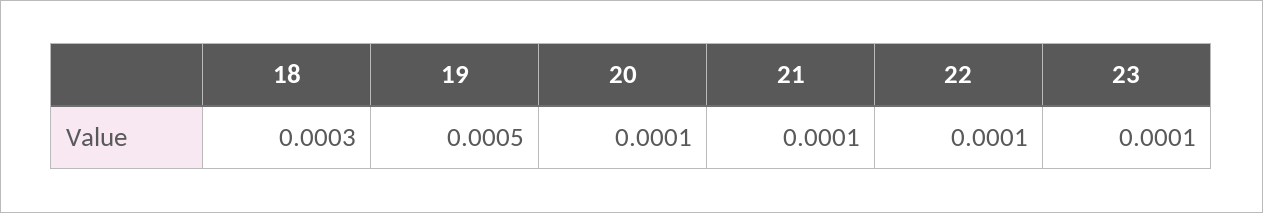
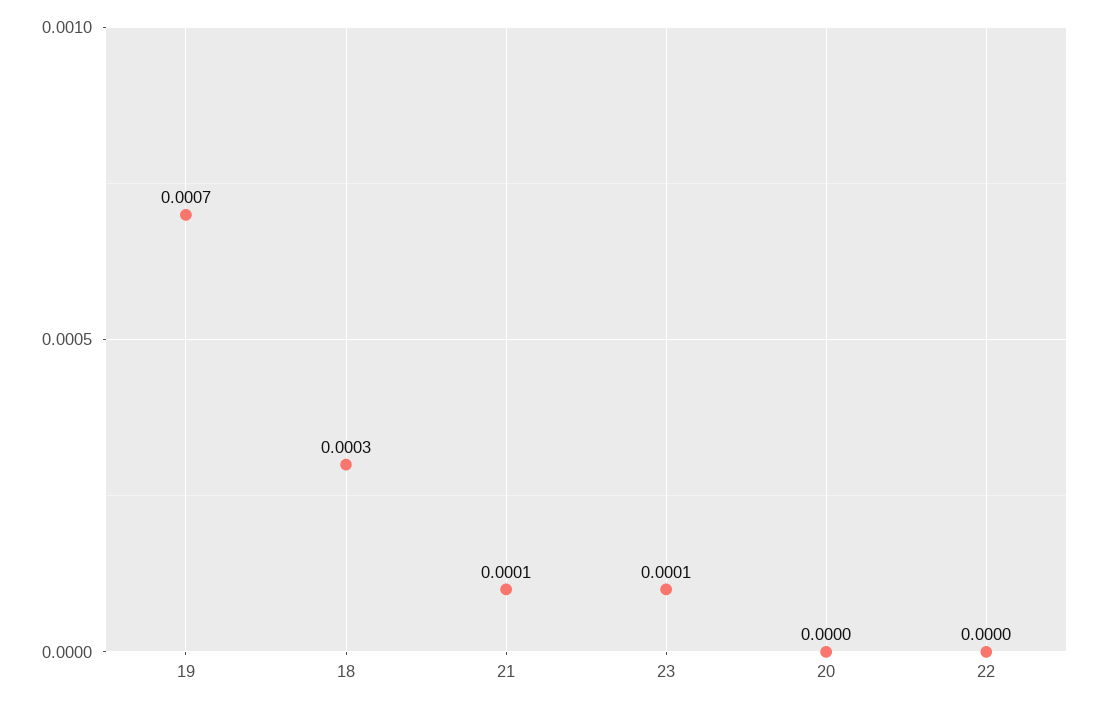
19: 0.0005 -> 0.0007
20: 0.0001 -> 0
22: 0.0001 -> 0

